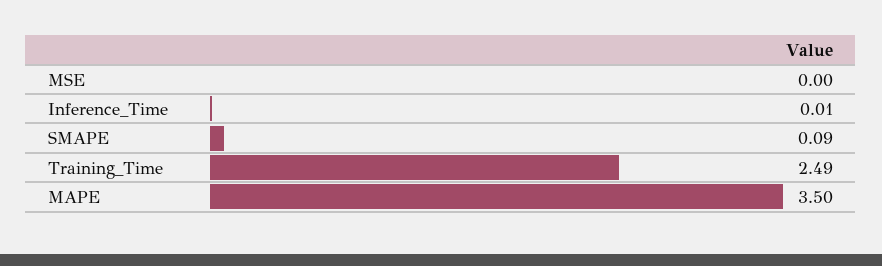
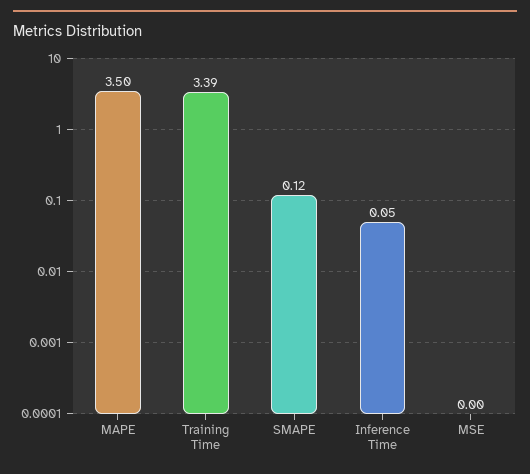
Inference_Time: 0.01 -> 0.05
SMAPE: 0.09 -> 0.12
Training_Time: 2.49 -> 3.39

